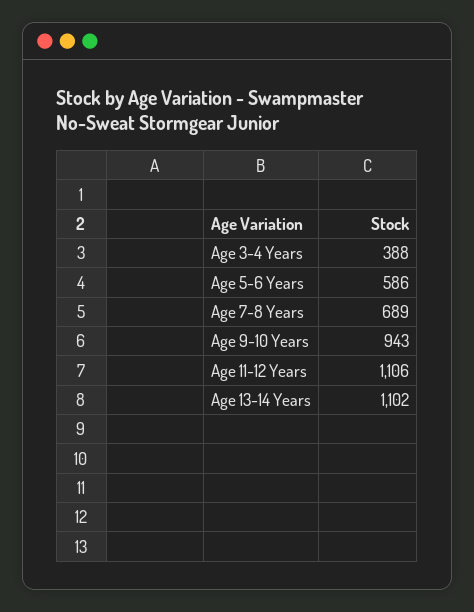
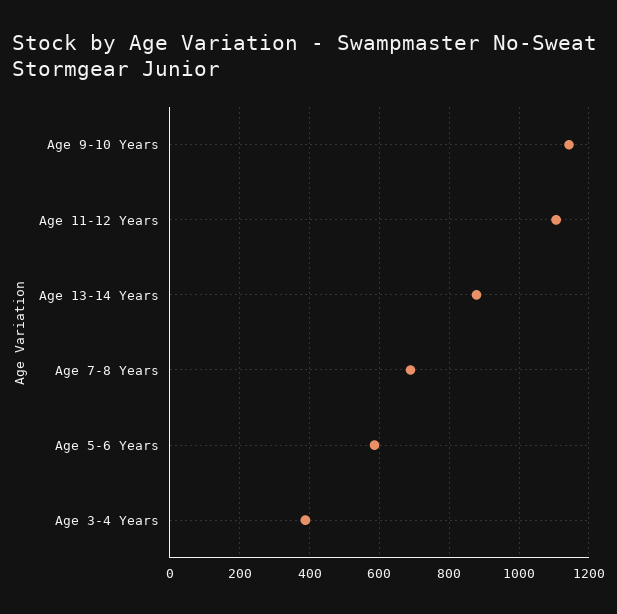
Age 9-10 Years: 943 -> 1140
Age 13-14 Years: 1102 -> 880

